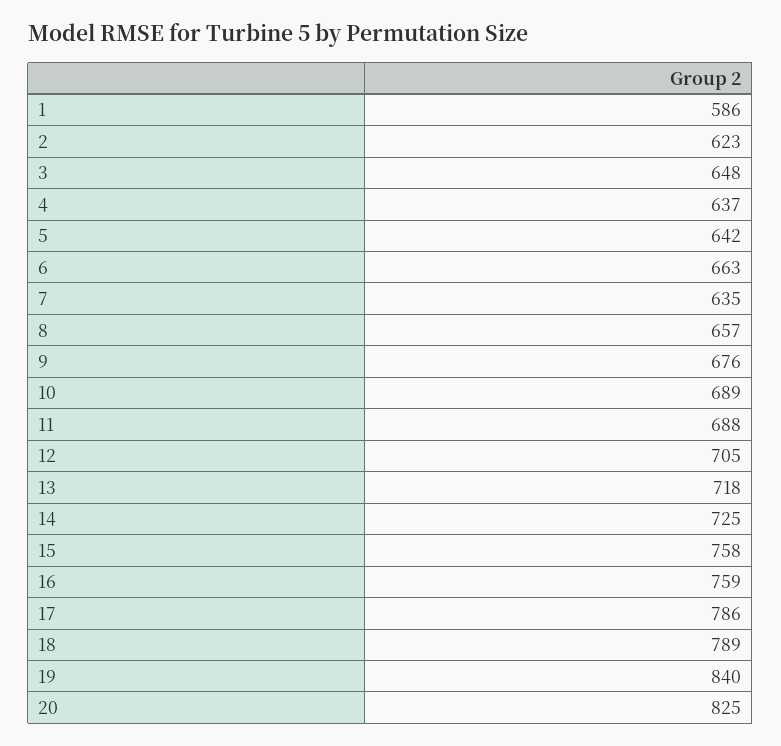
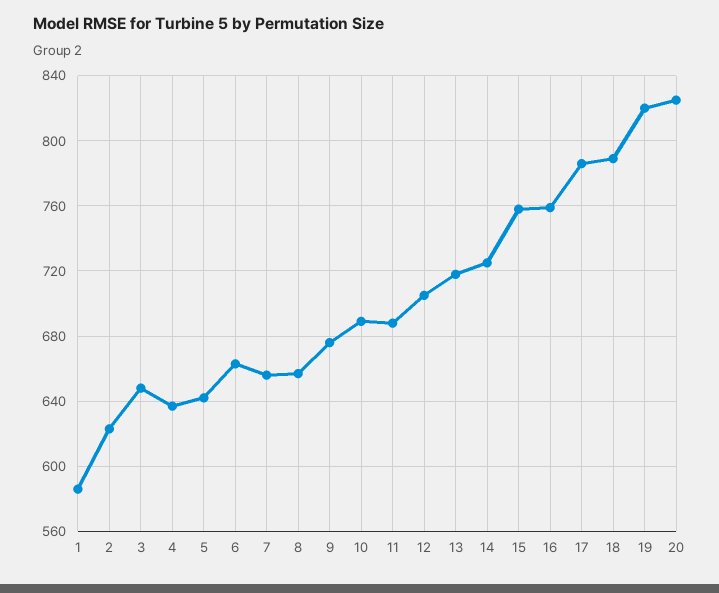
7: 635 -> 655
19: 840 -> 820

